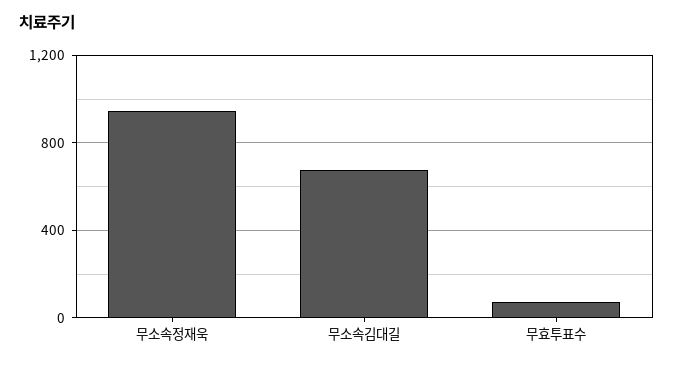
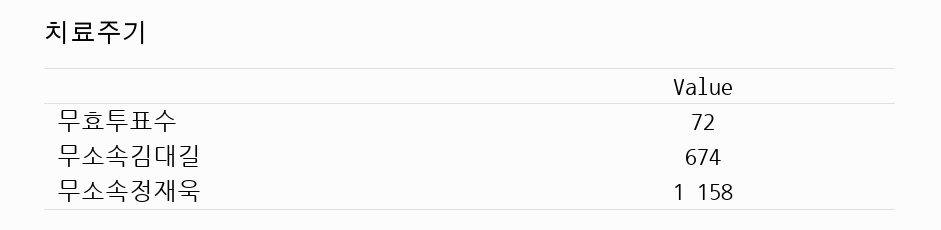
무소속정재욱: 950 -> 1158

